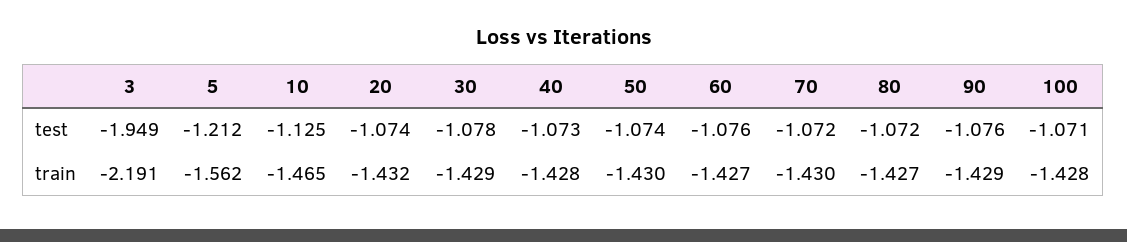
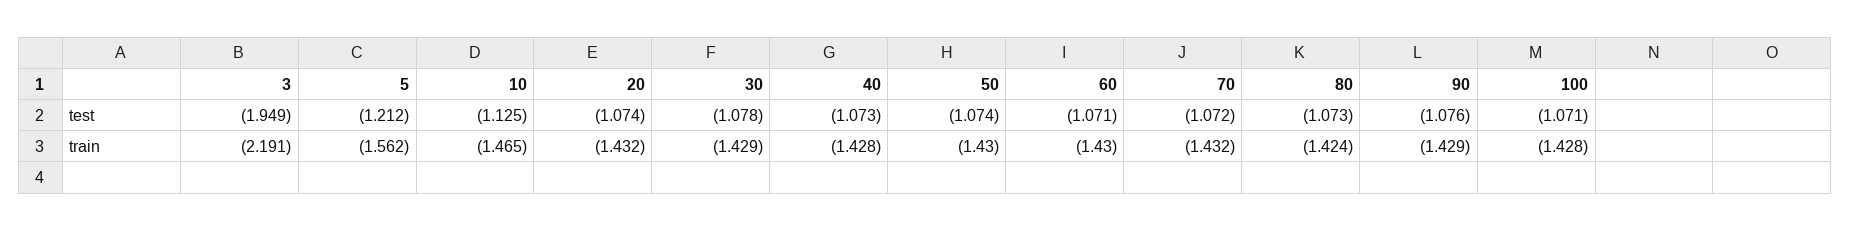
60, test: -1.076 -> -1.071
80, test: -1.072 -> -1.073
60, train: -1.427 -> -1.43
70, train: -1.43 -> -1.432
80, train: -1.427 -> -1.424

